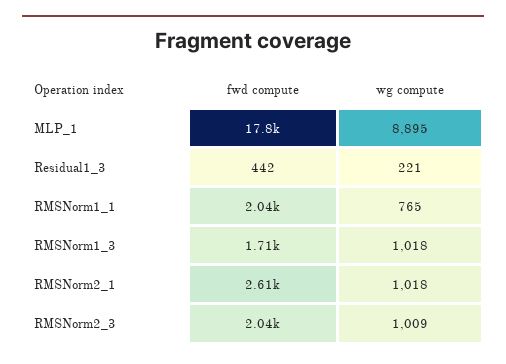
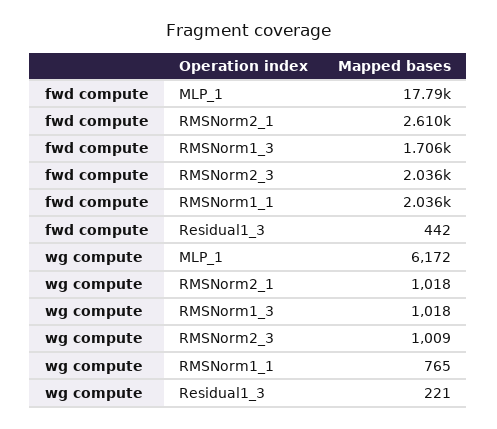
wg compute, MLP_1: 8895 -> 6172

